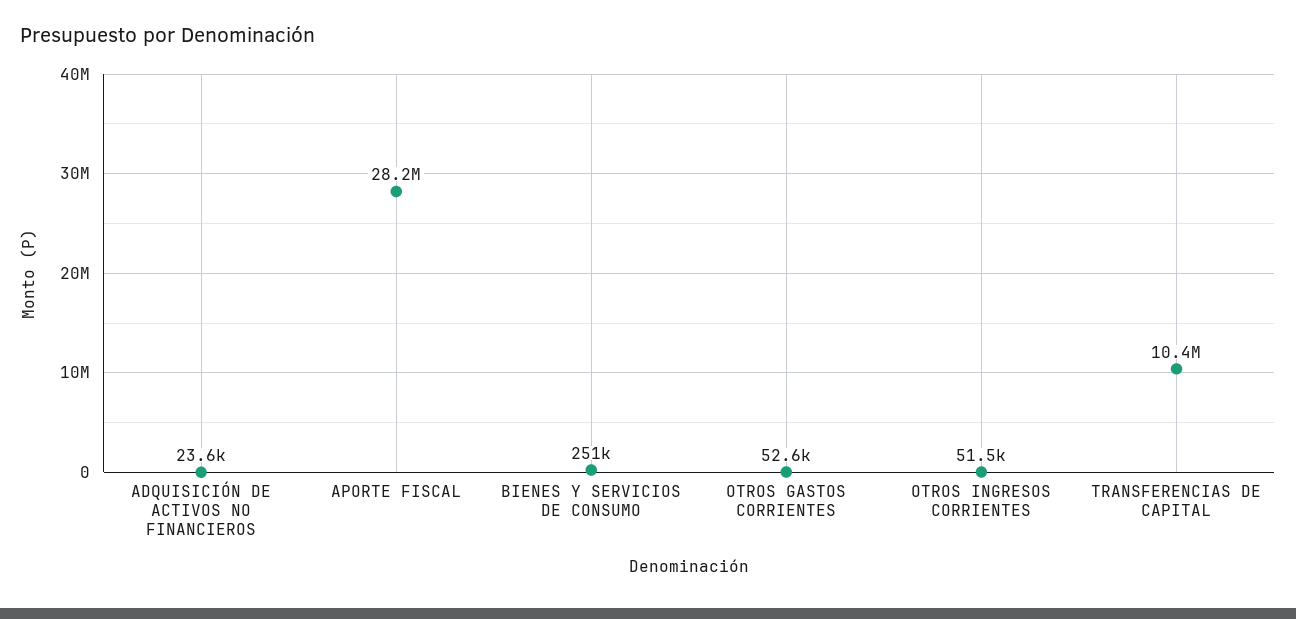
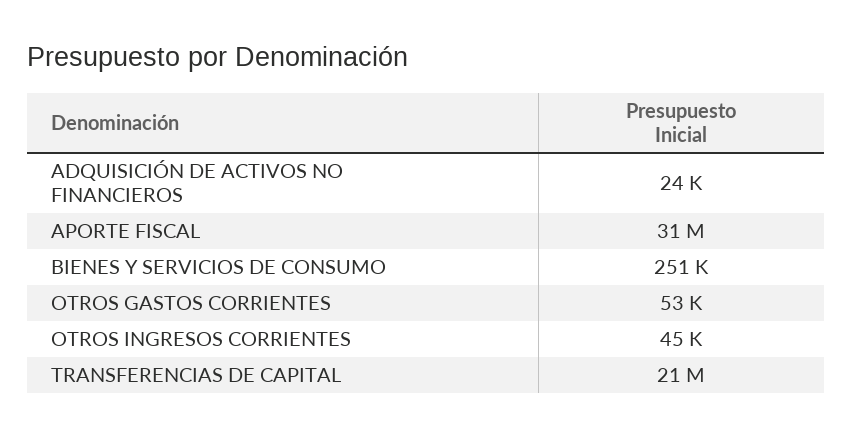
APORTE FISCAL: 28200000 -> 31000000
OTROS INGRESOS CORRIENTES: 51500 -> 45000
TRANSFERENCIAS DE CAPITAL: 10400000 -> 21000000

